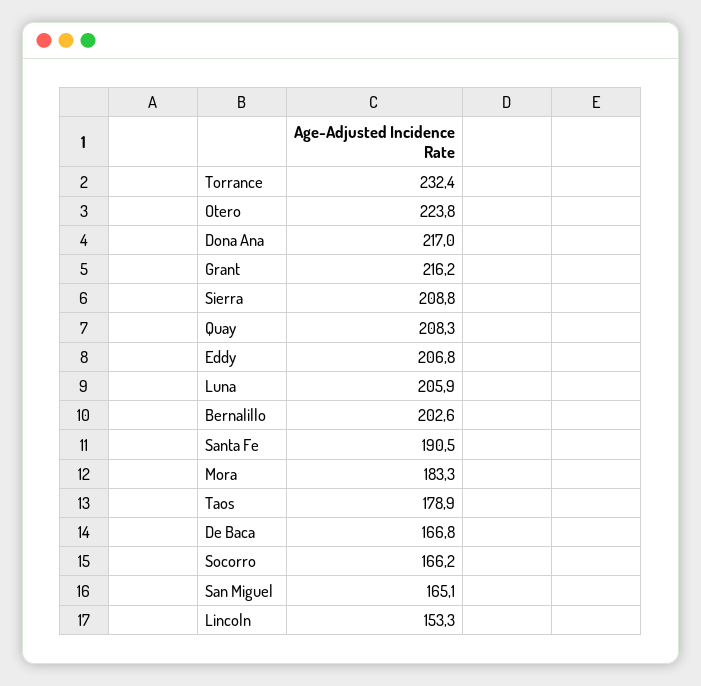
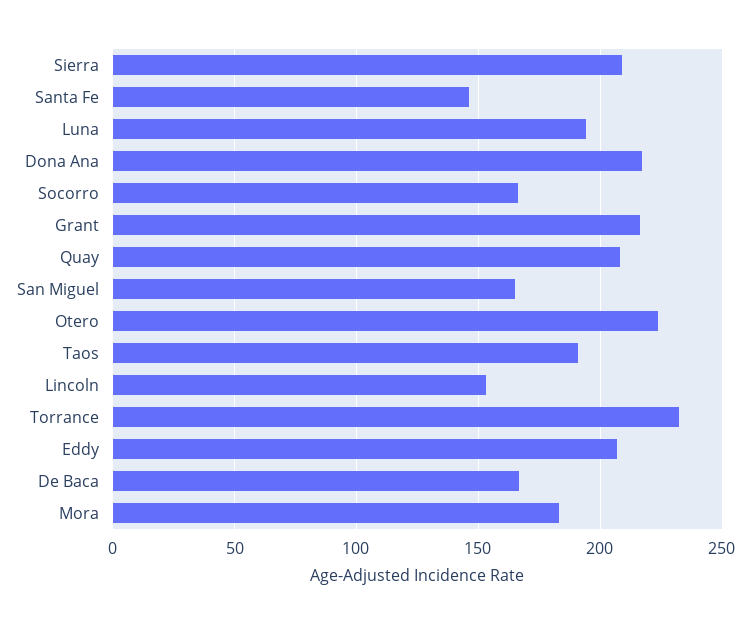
Luna: 205.9 -> 195
Bernalillo: 202.6 -> none
Santa Fe: 190.5 -> 145
Taos: 178.9 -> 190

